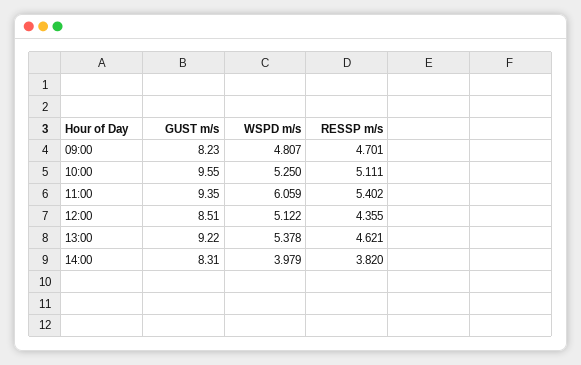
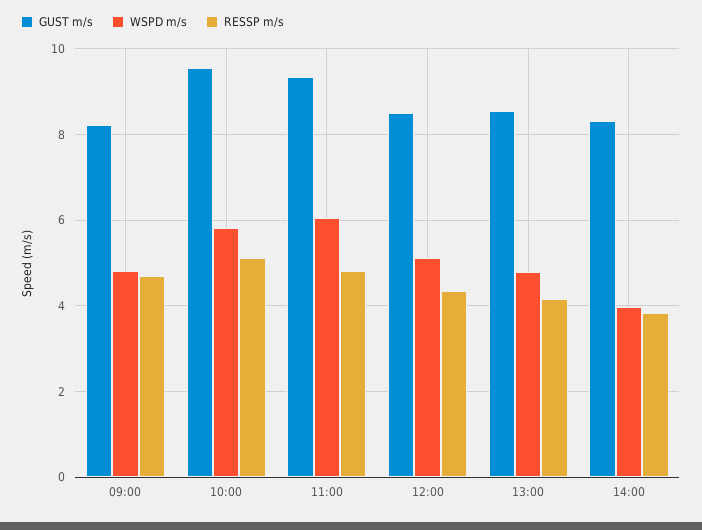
WSPD m/s, 10:00: 5.25 -> 5.8
RESSP m/s, 11:00: 5.402 -> 4.8
GUST m/s, 13:00: 9.22 -> 8.6
WSPD m/s, 13:00: 5.378 -> 4.8
RESSP m/s, 13:00: 4.621 -> 4.2

